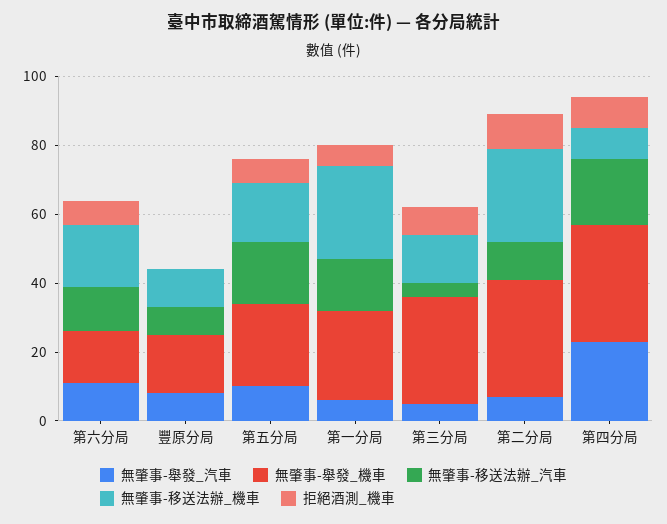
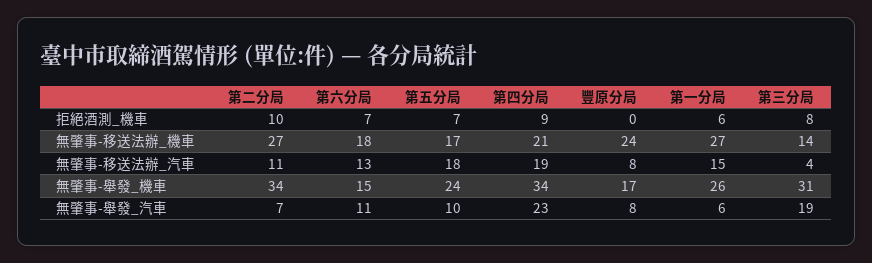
無肇事-移送法辦_機車, 豐原分局: 10 -> 24
無肇事-舉發_汽車, 第三分局: 5 -> 19
無肇事-移送法辦_機車, 第四分局: 10 -> 21

